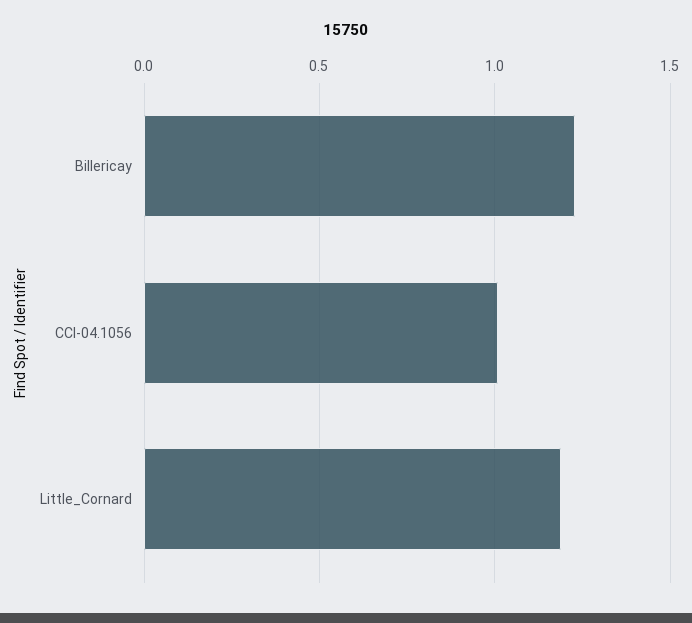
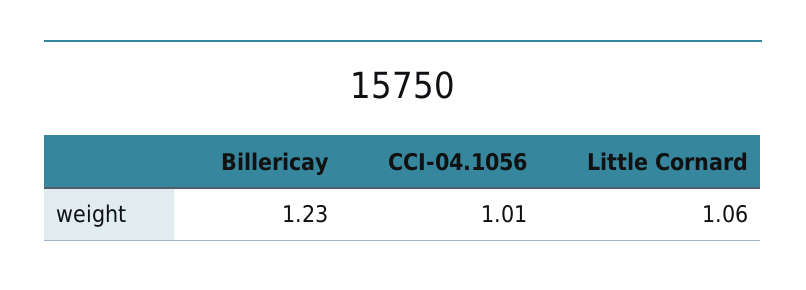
Little_Cornard: 1.2 -> 1.06

